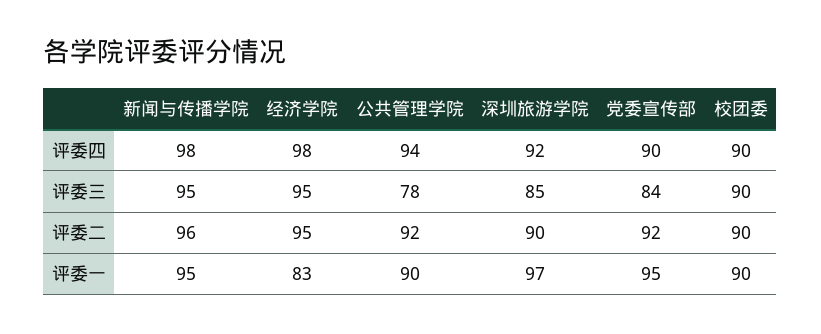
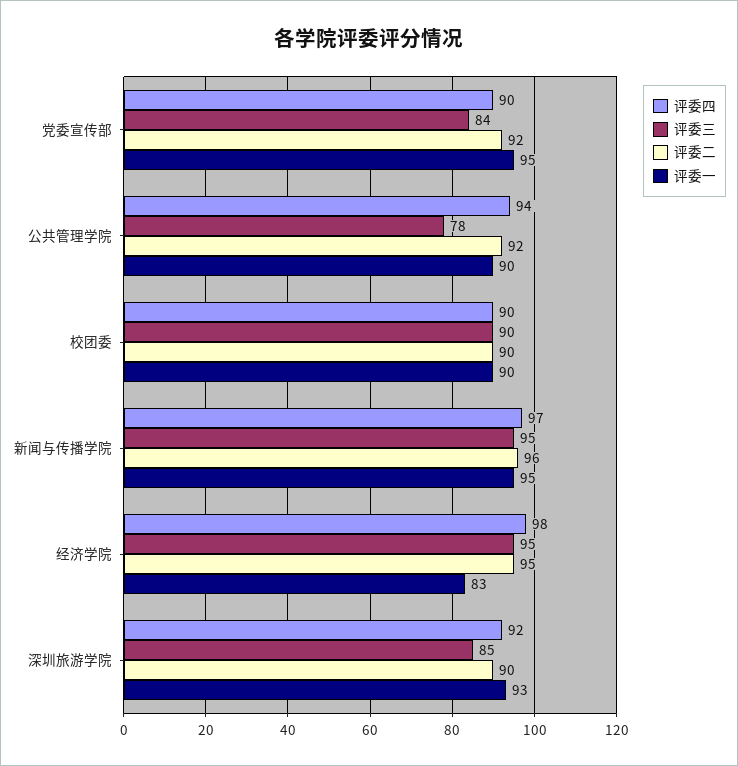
评委四, 新闻与传播学院: 98 -> 97
评委一, 深圳旅游学院: 97 -> 93

